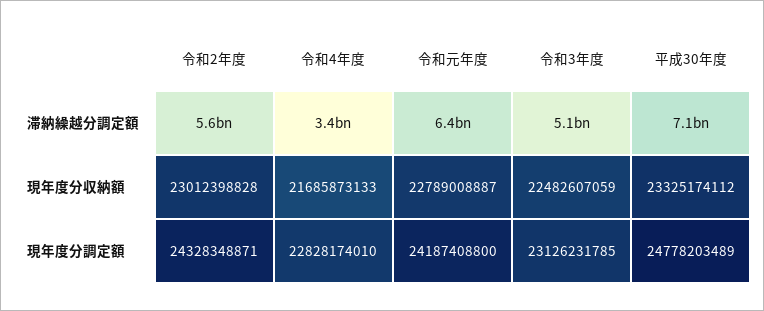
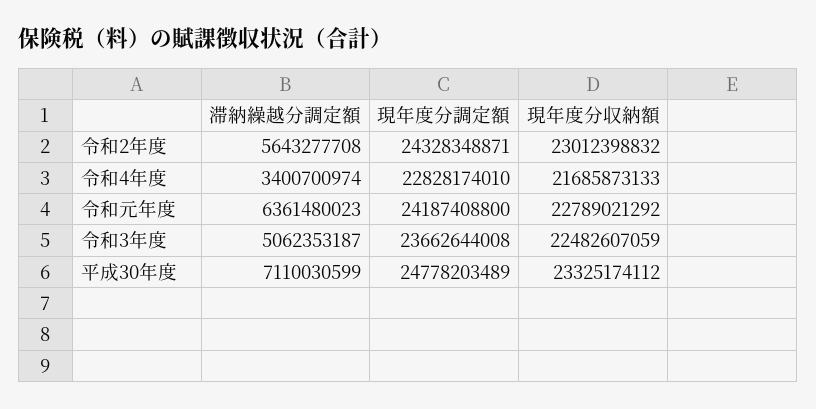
令和2年度, 現年度分収納額: 23012398828 -> 23012398832
令和元年度, 現年度分収納額: 22789008887 -> 22789021292
令和3年度, 現年度分調定額: 23126231785 -> 23662644008

